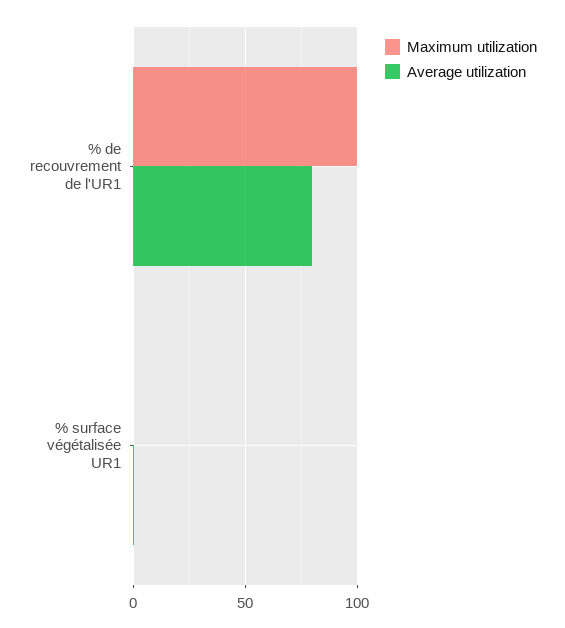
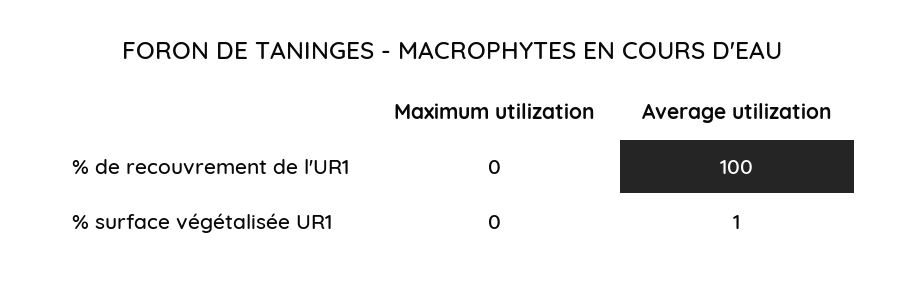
Maximum utilization, % de recouvrement de l'UR1: 100 -> 0
Average utilization, % de recouvrement de l'UR1: 80 -> 100

